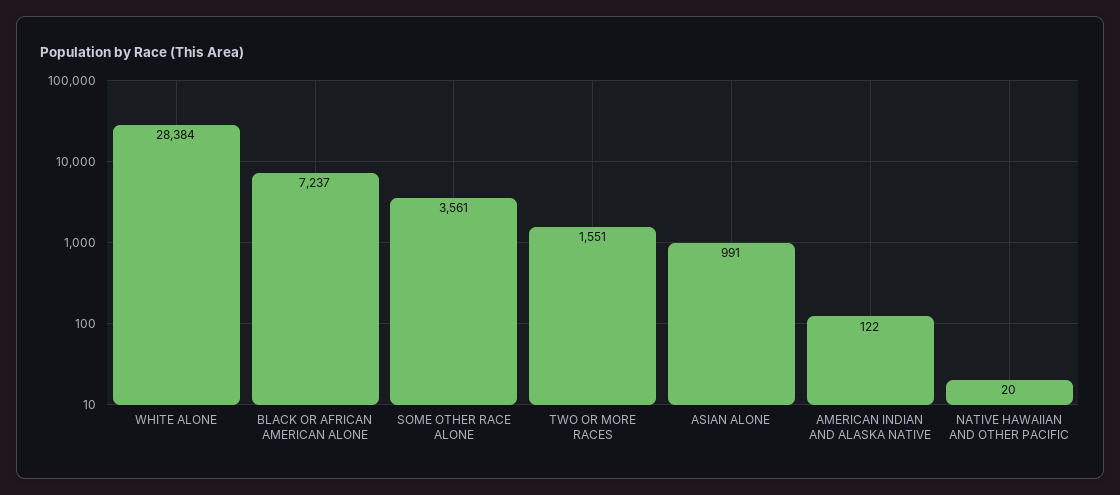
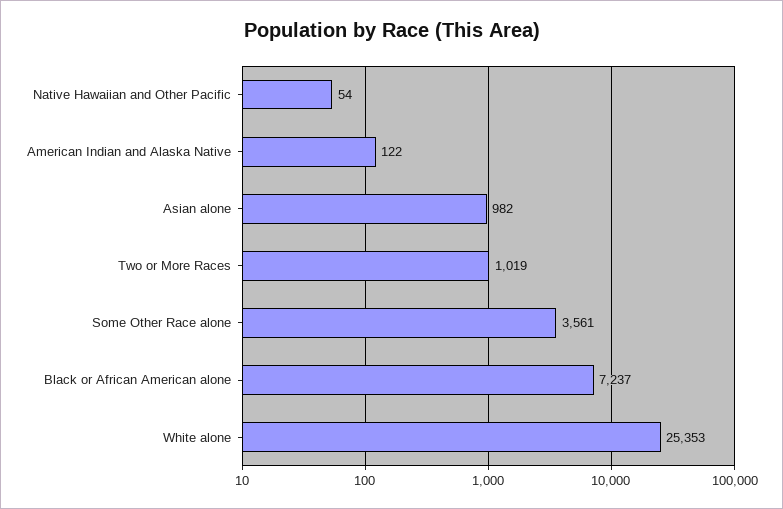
WHITE ALONE: 28384 -> 25353
TWO OR MORE RACES: 1551 -> 1019
ASIAN ALONE: 991 -> 982
NATIVE HAWAIIAN AND OTHER PACIFIC: 20 -> 54

